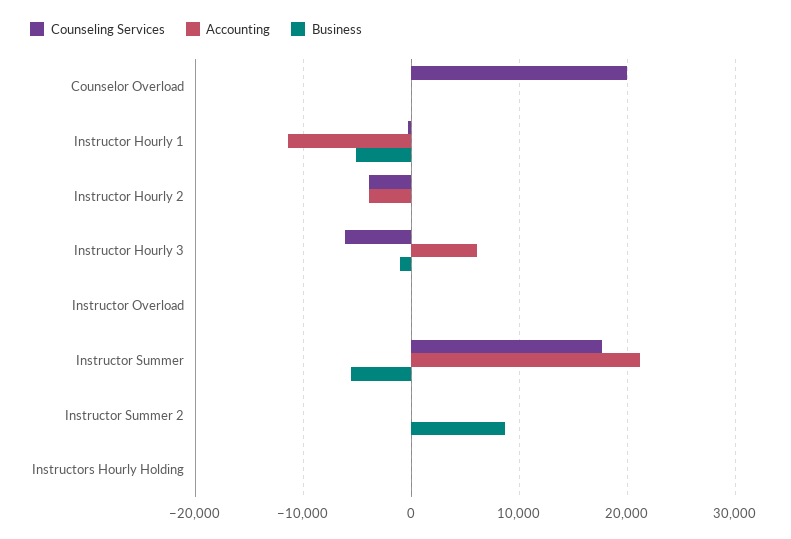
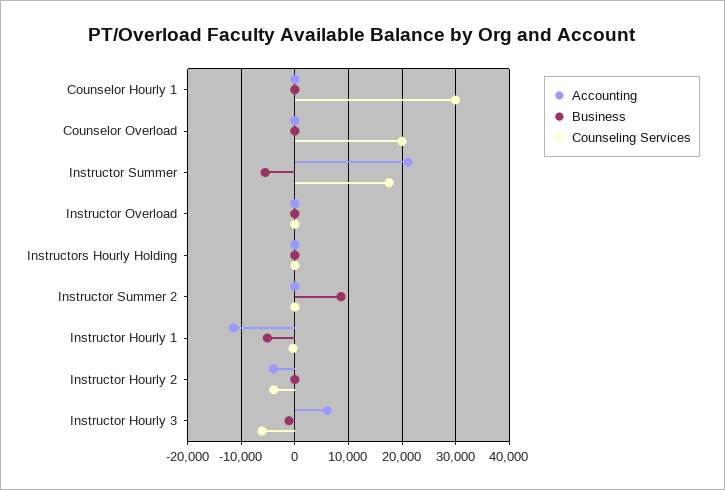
Accounting, Counselor Hourly 1: none -> 0
Business, Counselor Hourly 1: none -> 0
Counseling Services, Counselor Hourly 1: none -> 30000

